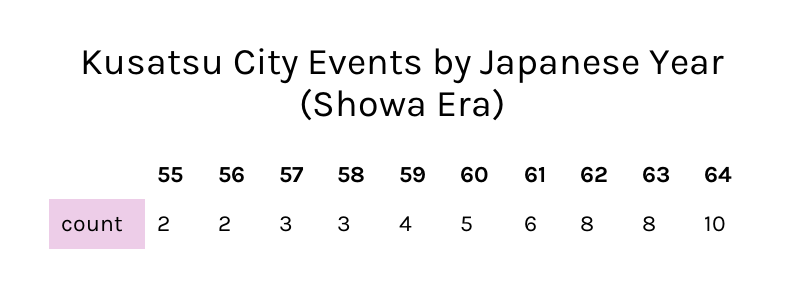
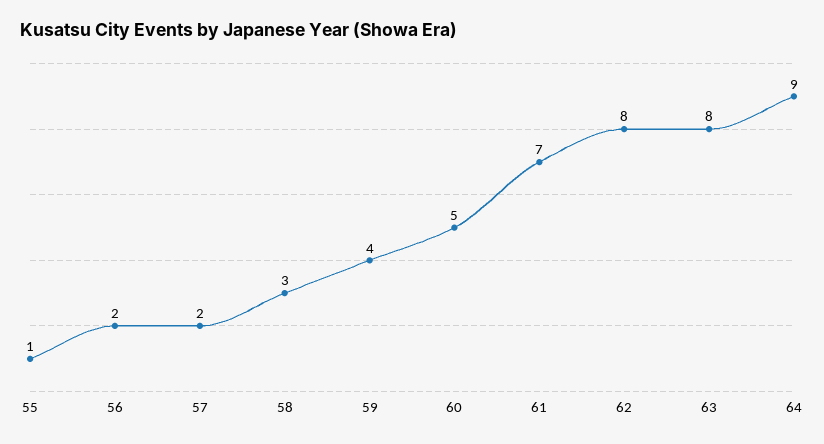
55: 2 -> 1
57: 3 -> 2
61: 6 -> 7
64: 10 -> 9

